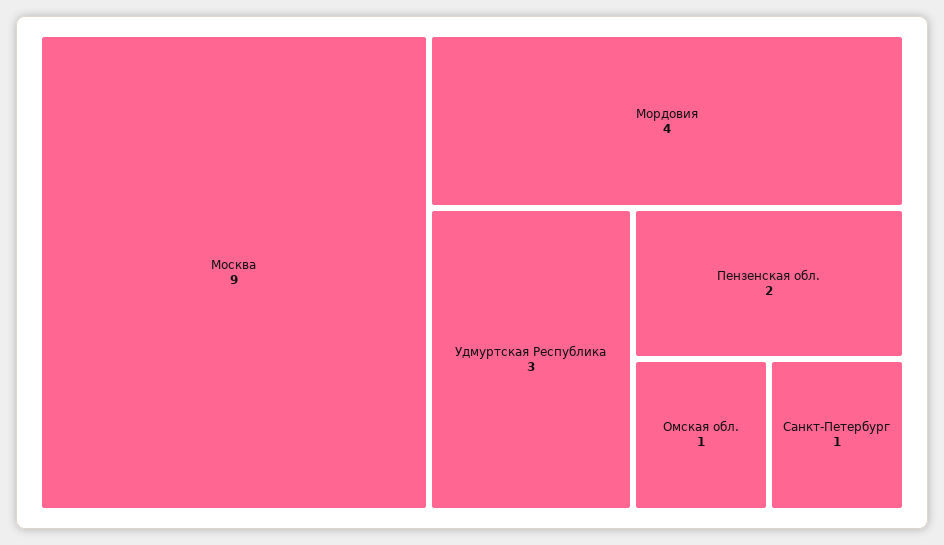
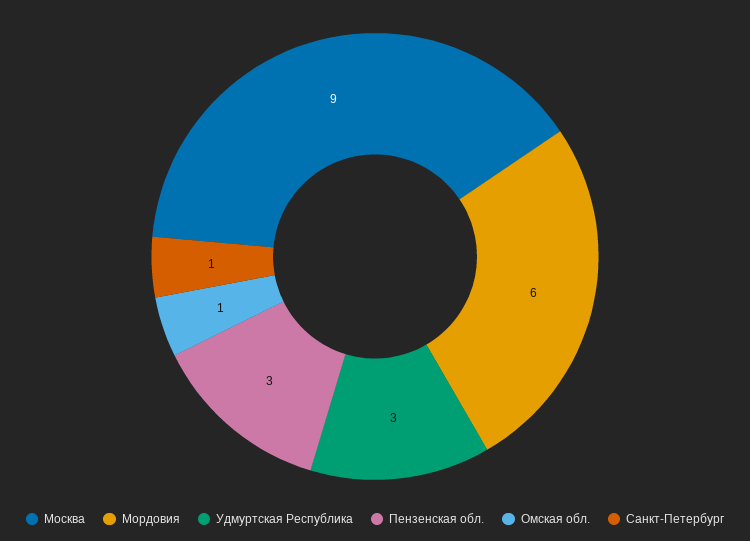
Мордовия: 4 -> 6
Пензенская обл.: 2 -> 3

